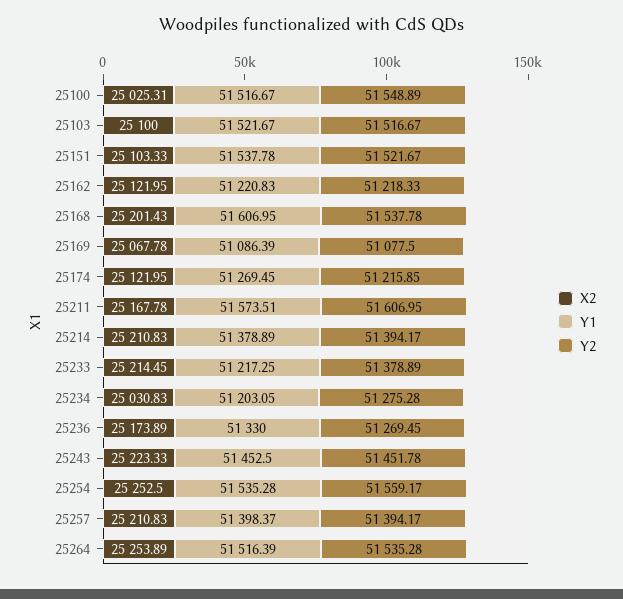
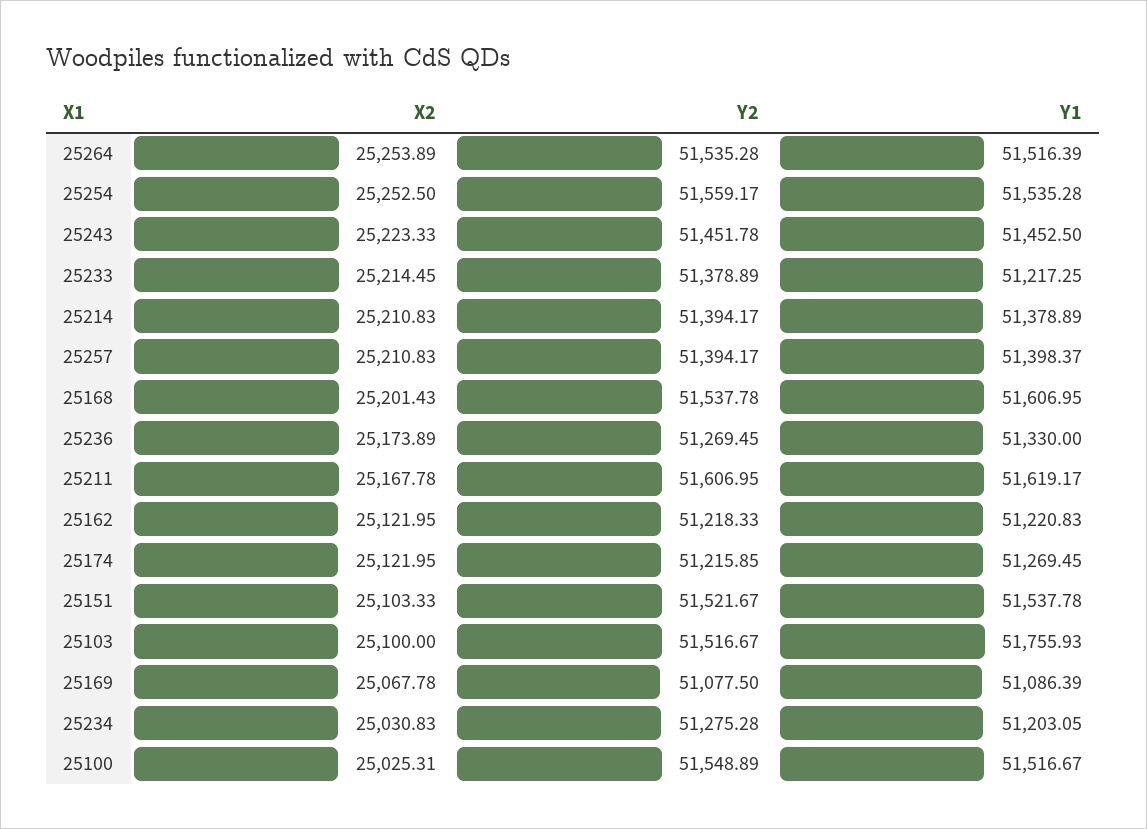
Y1, 25103: 51521.67 -> 51755.93
Y1, 25211: 51573.51 -> 51619.17

